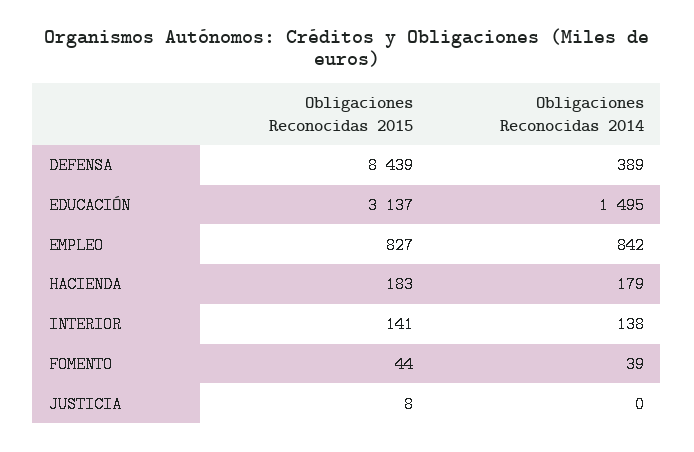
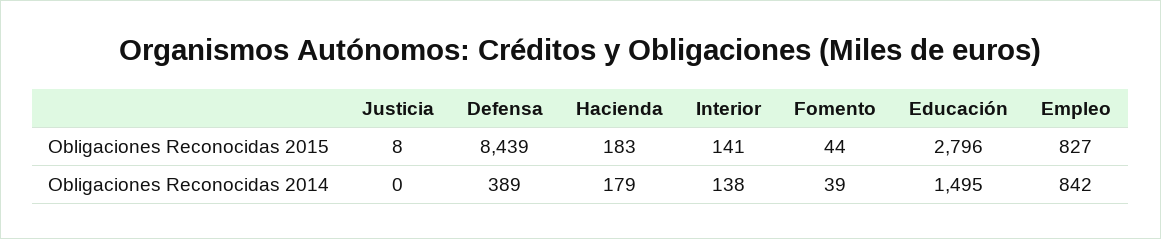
Obligaciones Reconocidas 2015, EDUCACIÓN: 3137 -> 2796

